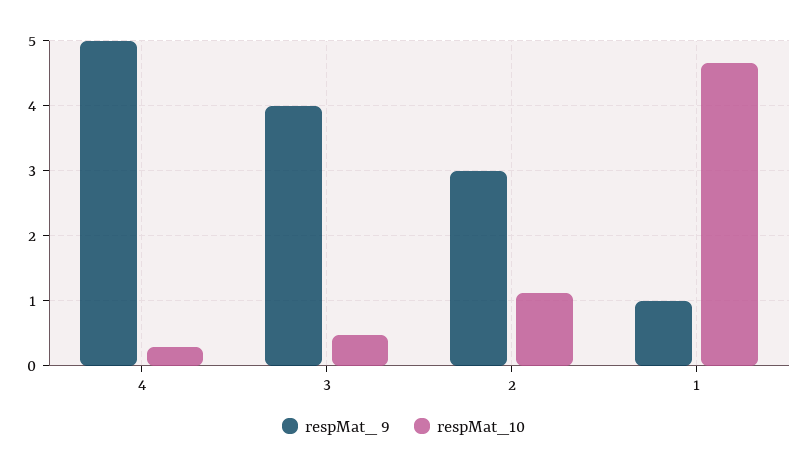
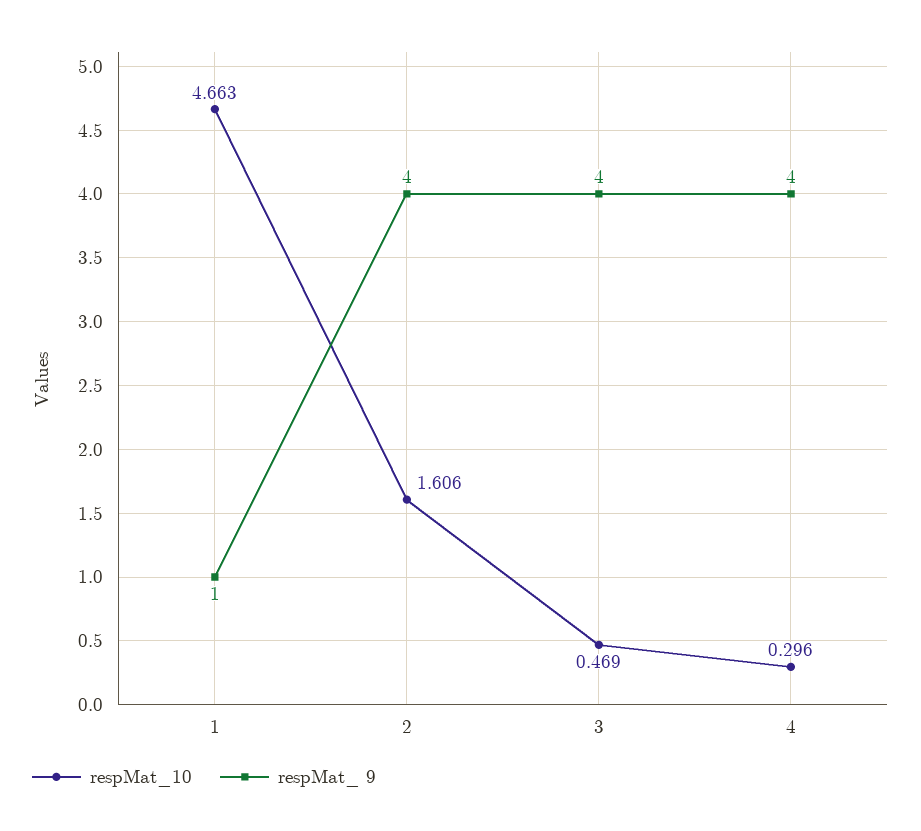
respMat_ 9, 4: 5 -> 4
respMat_ 9, 2: 3 -> 4
respMat_10, 2: 1.1 -> 1.606

